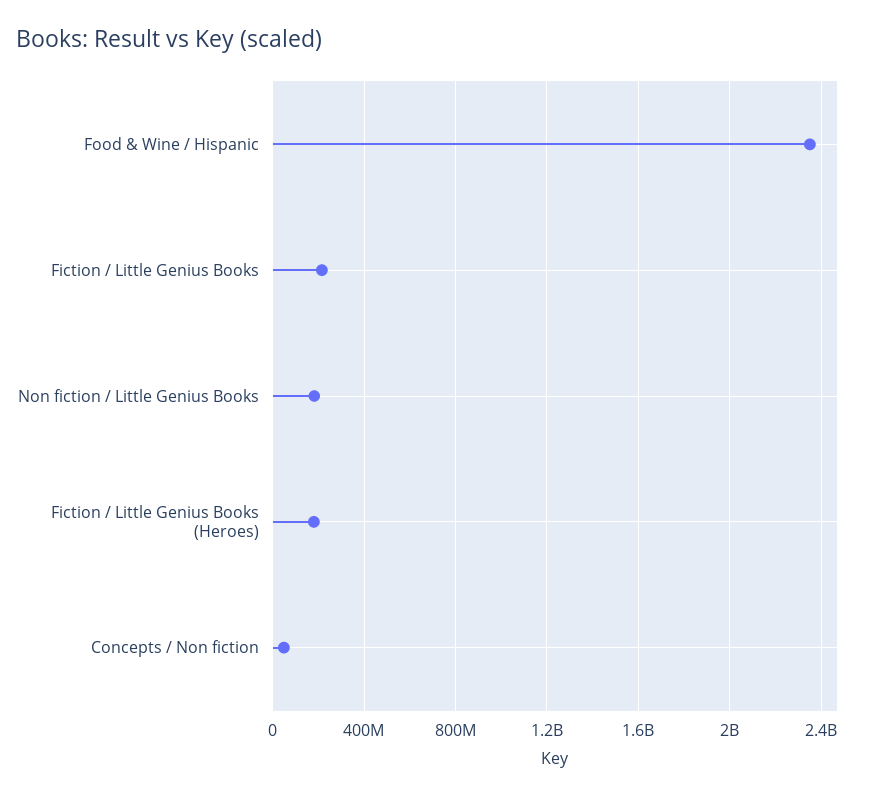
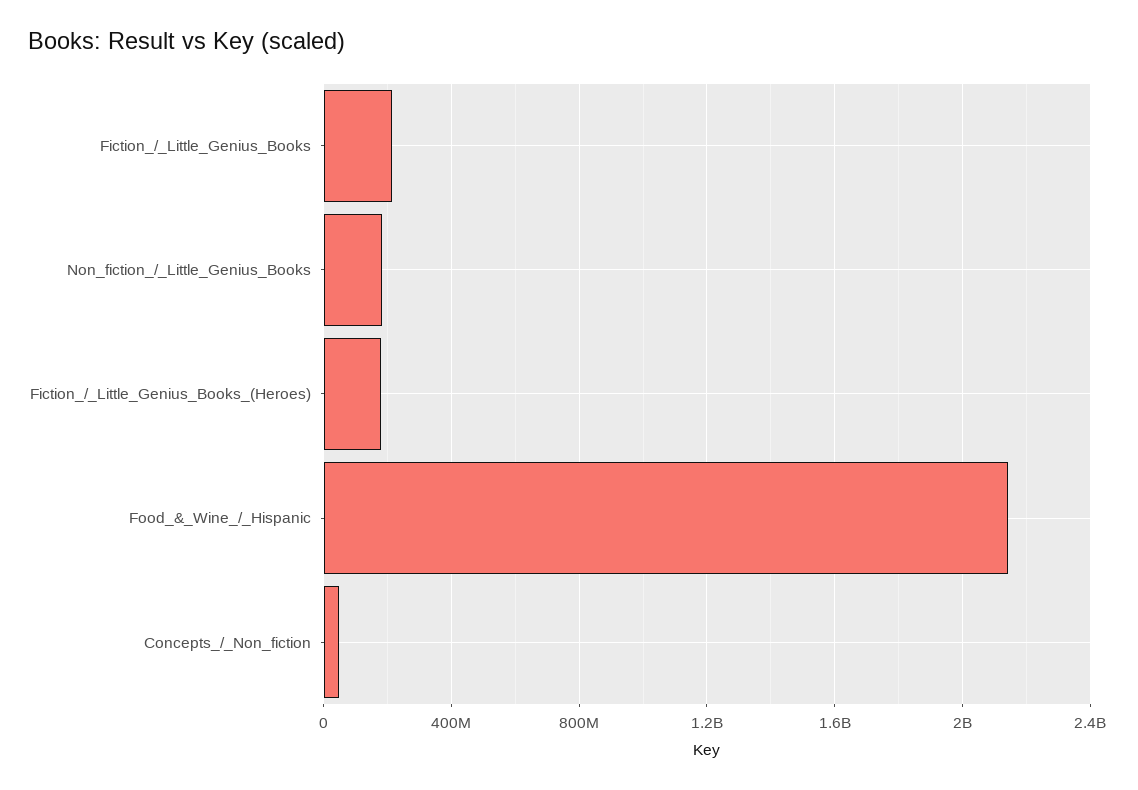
Food & Wine / Hispanic: 2350000000 -> 2150000000

